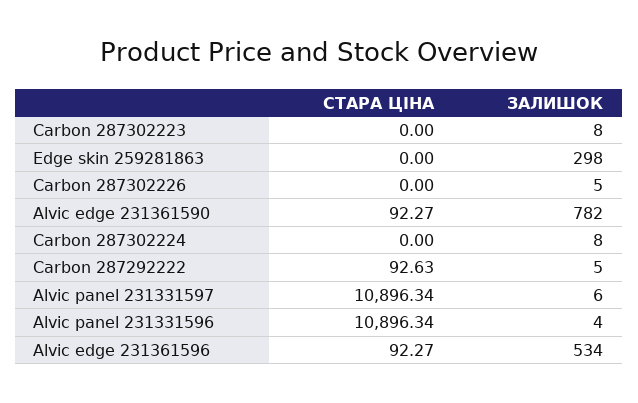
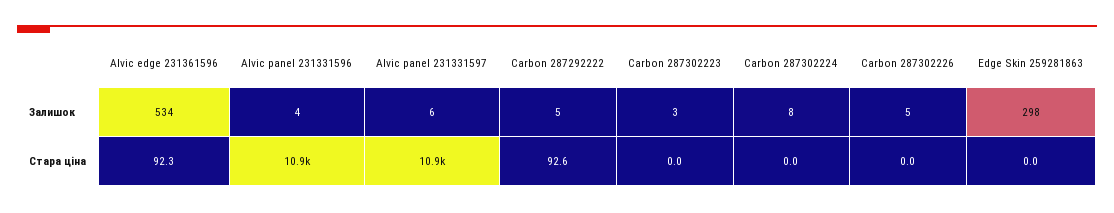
ЗАЛИШОК, Carbon 287302223: 8 -> 3
СТАРА ЦІНА, Alvic edge 231361590: 92.27 -> none
ЗАЛИШОК, Alvic edge 231361590: 782 -> none

